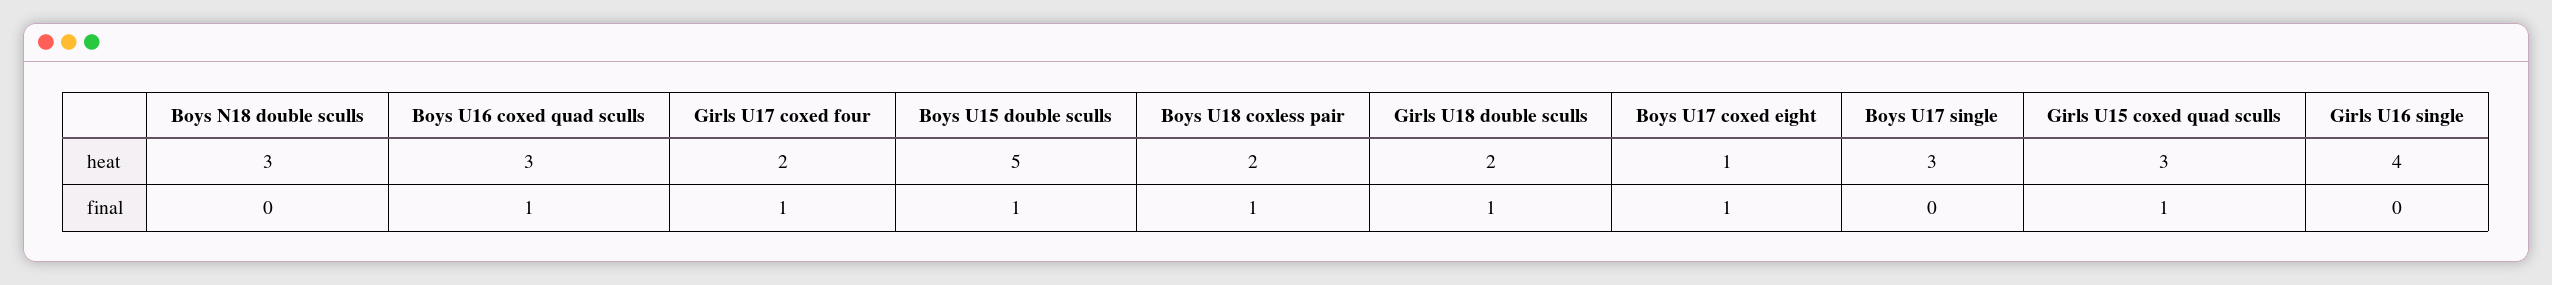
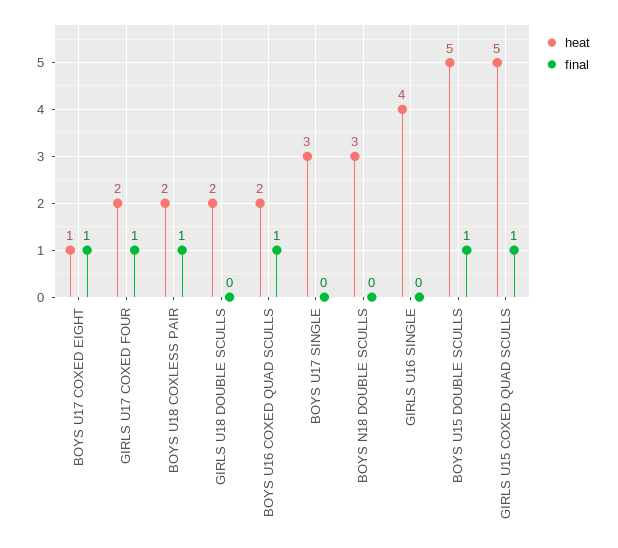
heat, Boys U16 coxed quad sculls: 3 -> 2
heat, Girls U15 coxed quad sculls: 3 -> 5
final, Girls U18 double sculls: 1 -> 0

